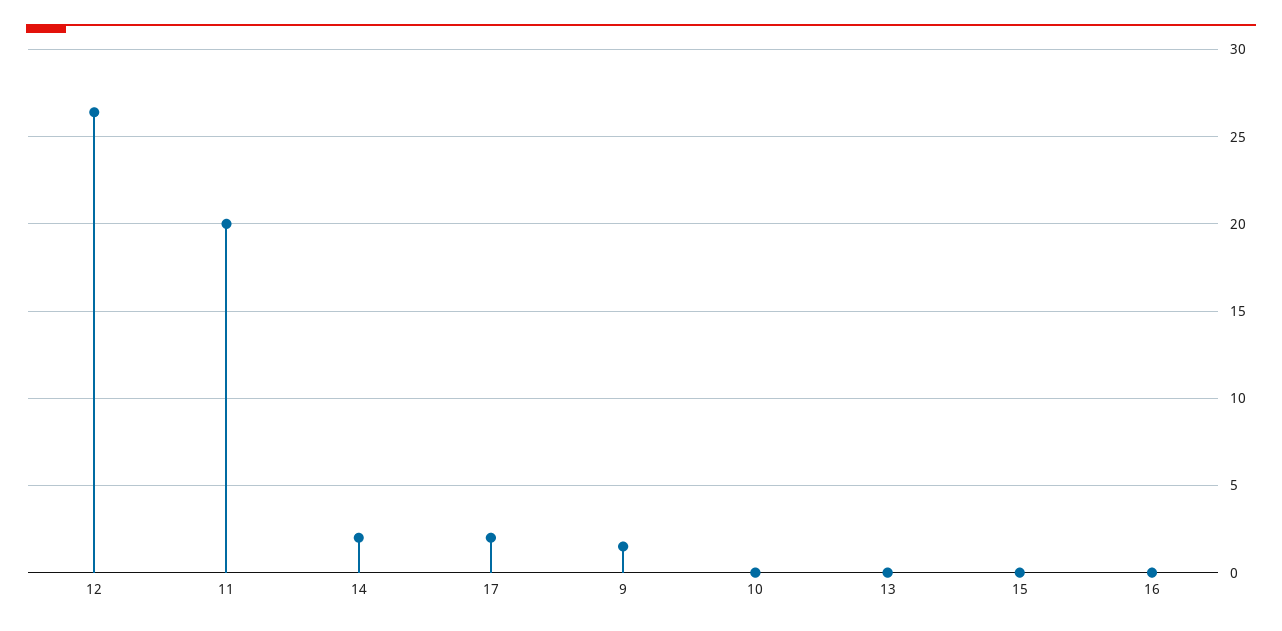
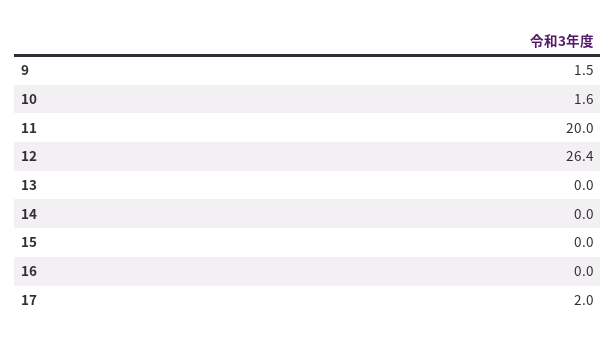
14: 2 -> 0
10: 0 -> 1.6

